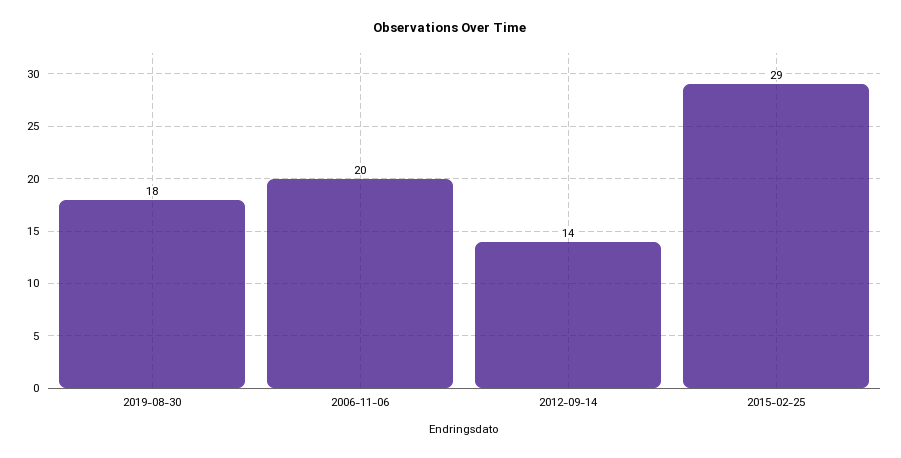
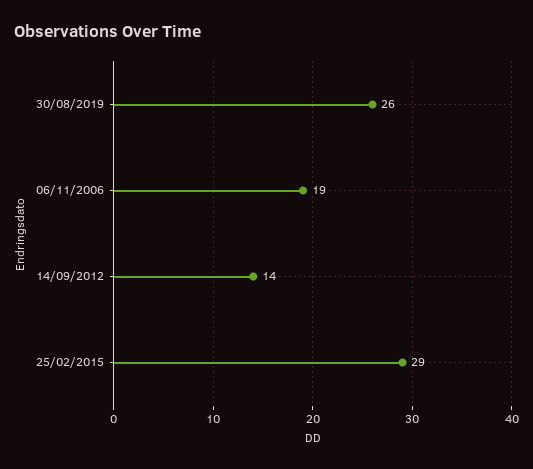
2019-08-30: 18 -> 26
2006-11-06: 20 -> 19

